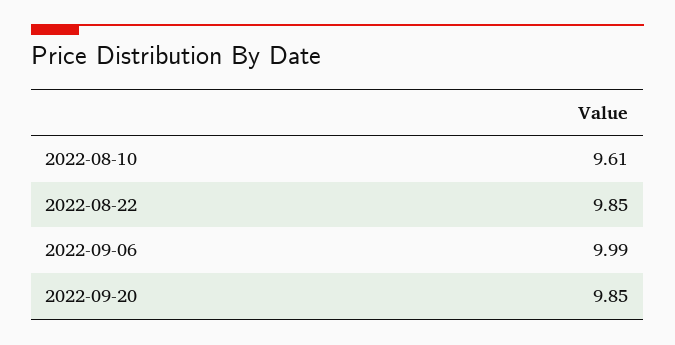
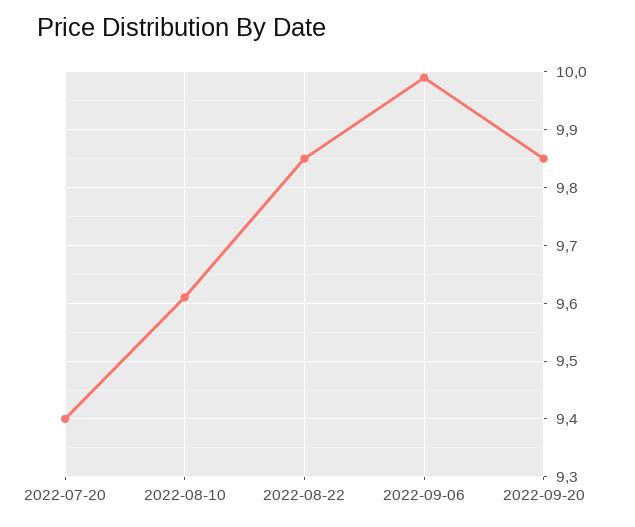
2022-07-20: none -> 9.4

